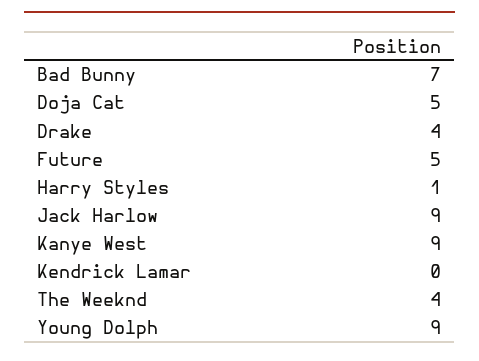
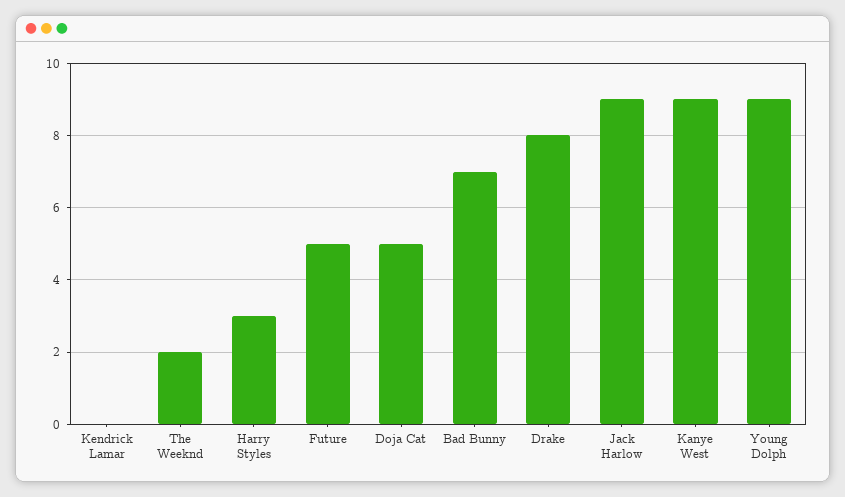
Drake: 4 -> 8
Harry Styles: 1 -> 3
The Weeknd: 4 -> 2

